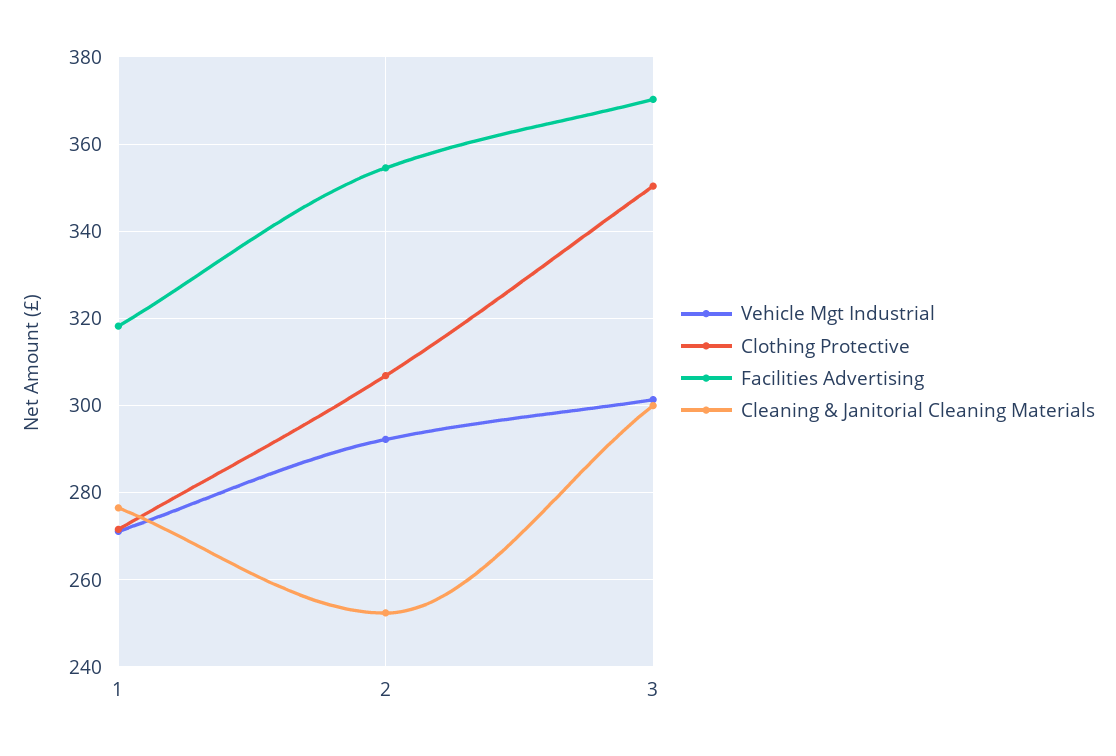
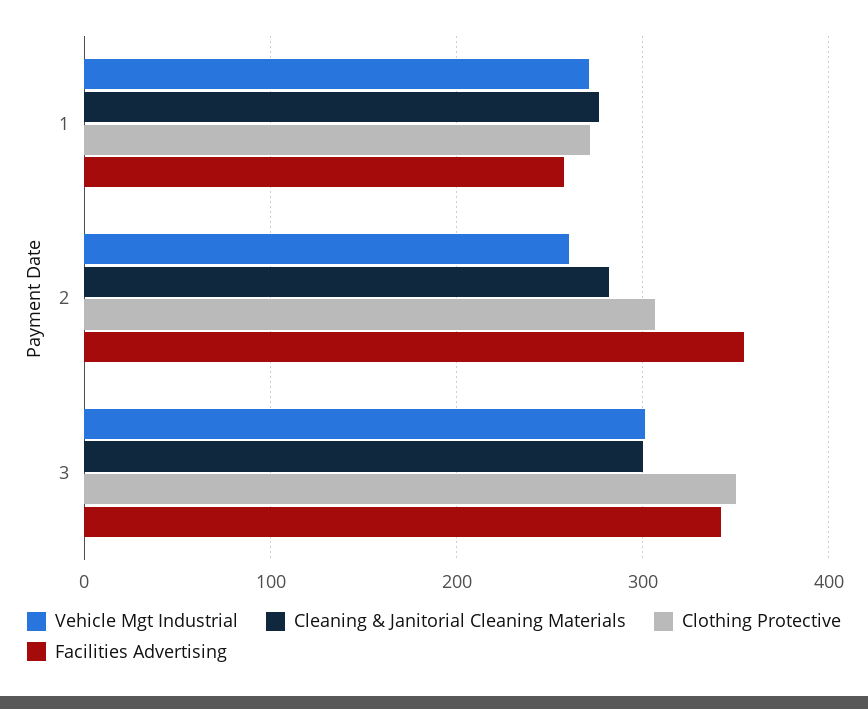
Facilities Advertising, 1: 318 -> 260
Vehicle Mgt Industrial, 2: 292 -> 260
Cleaning & Janitorial Cleaning Materials, 2: 252 -> 280
Facilities Advertising, 3: 370 -> 340

